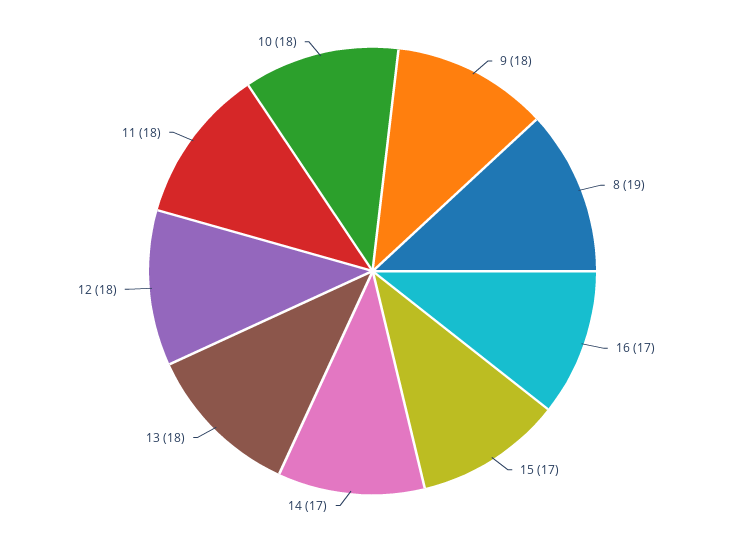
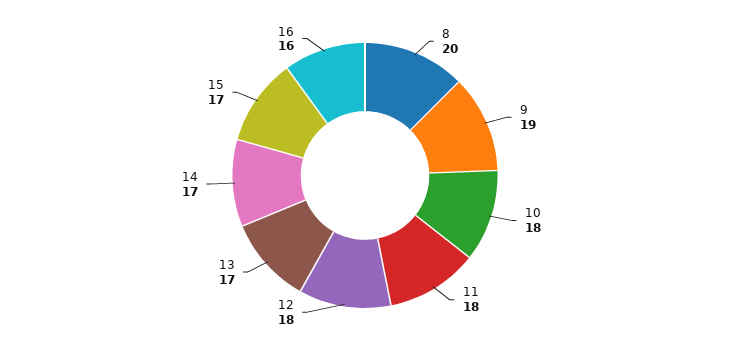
9: 18 -> 19
8: 19 -> 20
16: 17 -> 16
13: 18 -> 17

